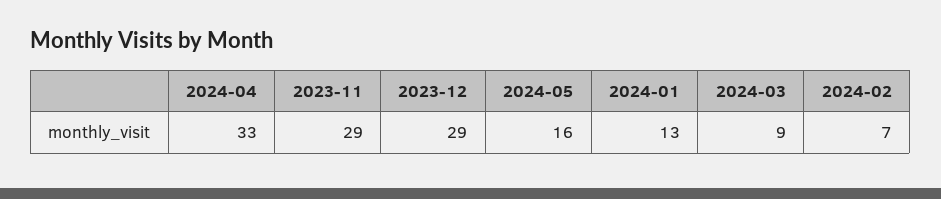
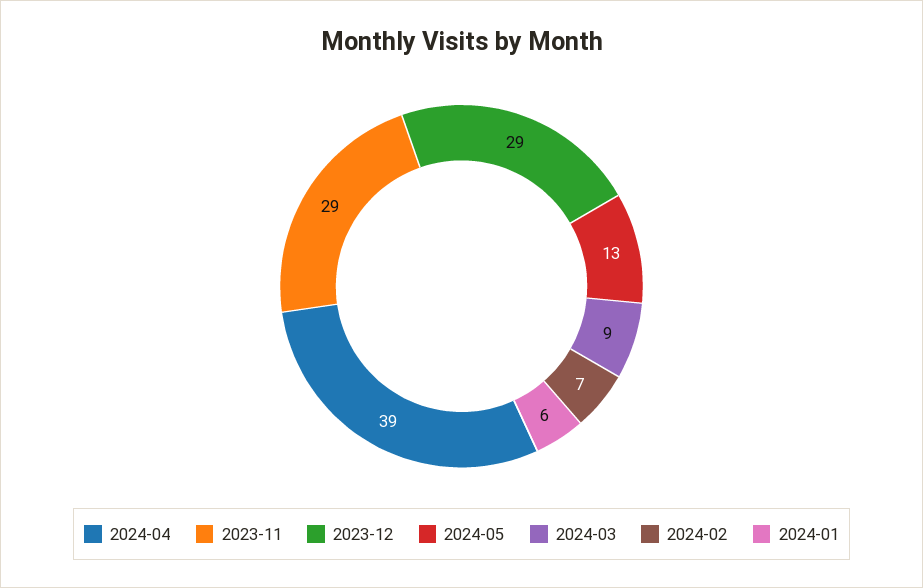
2024-04: 33 -> 39
2024-05: 16 -> 13
2024-01: 13 -> 6

